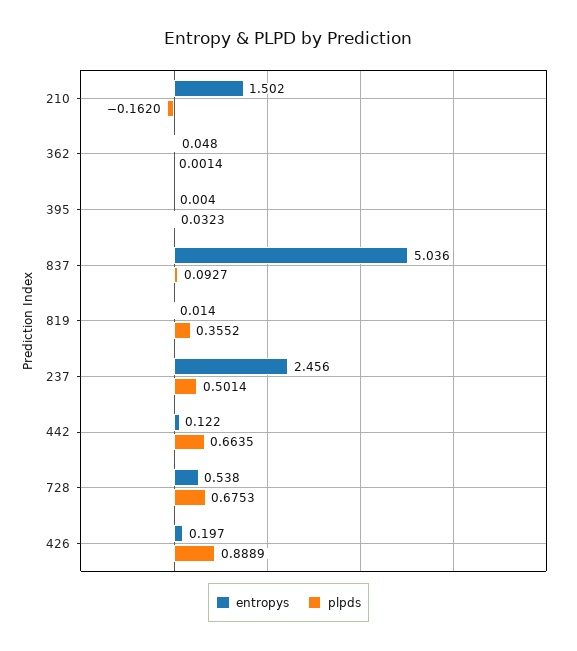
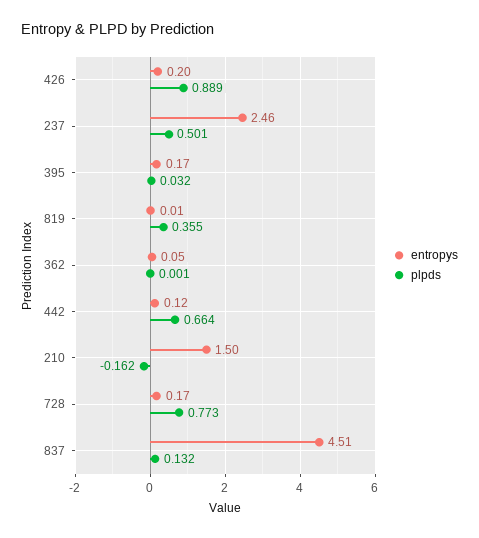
entropys, 395: 0.004 -> 0.17
entropys, 837: 5.036 -> 4.51
plpds, 837: 0.0927 -> 0.132
entropys, 728: 0.538 -> 0.17
plpds, 728: 0.6753 -> 0.773

